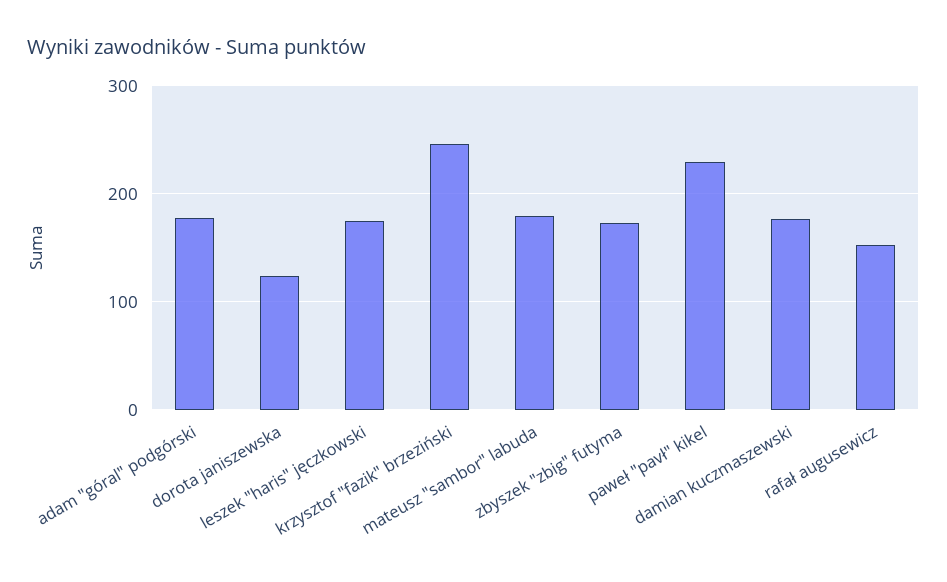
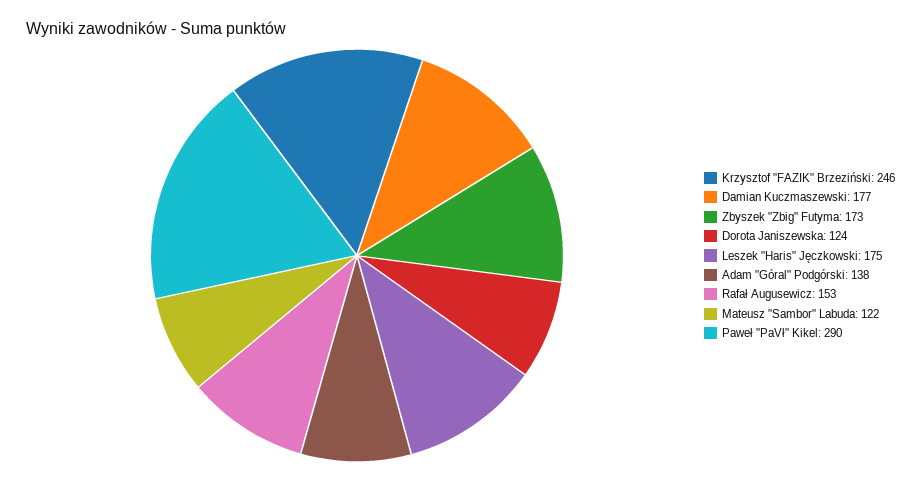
adam "góral" podgórski: 180 -> 138
mateusz "sambor" labuda: 180 -> 122
paweł "pavł" kikel: 230 -> 290

